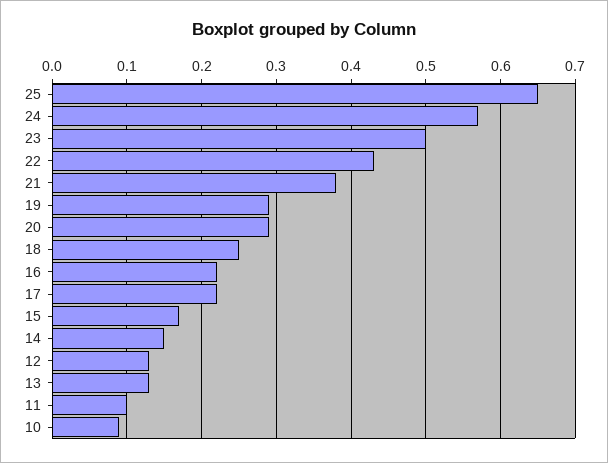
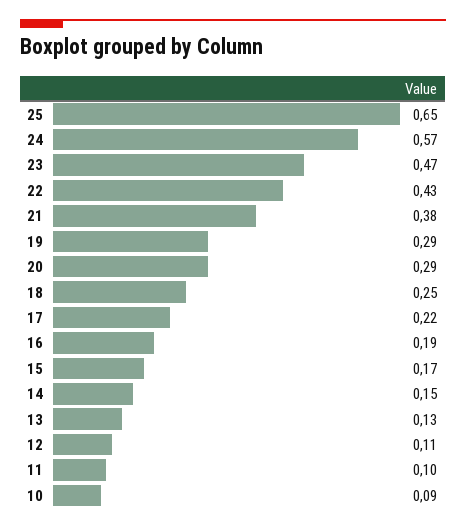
23: 0.5 -> 0.47
16: 0.22 -> 0.19
12: 0.13 -> 0.11

